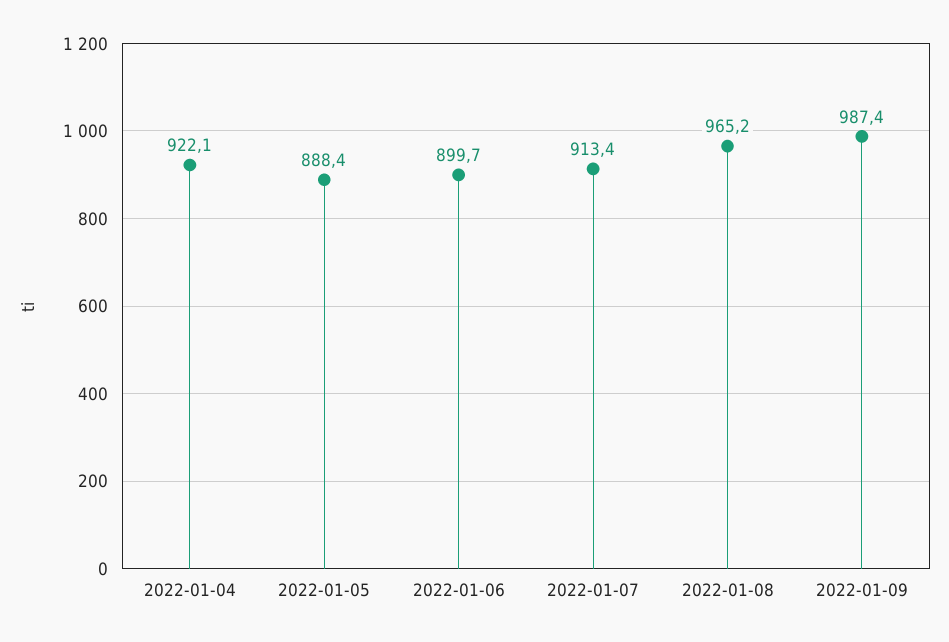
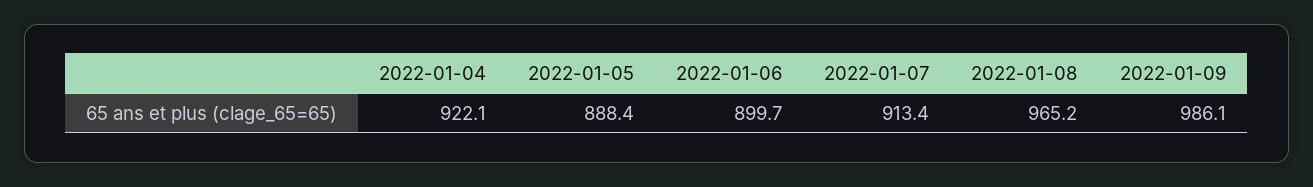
2022-01-09: 987.4 -> 986.1

